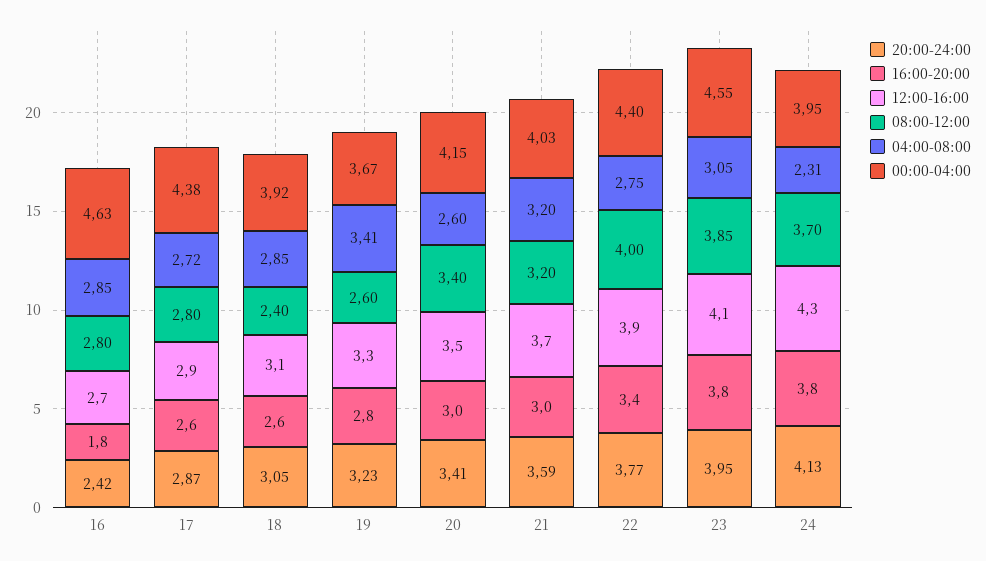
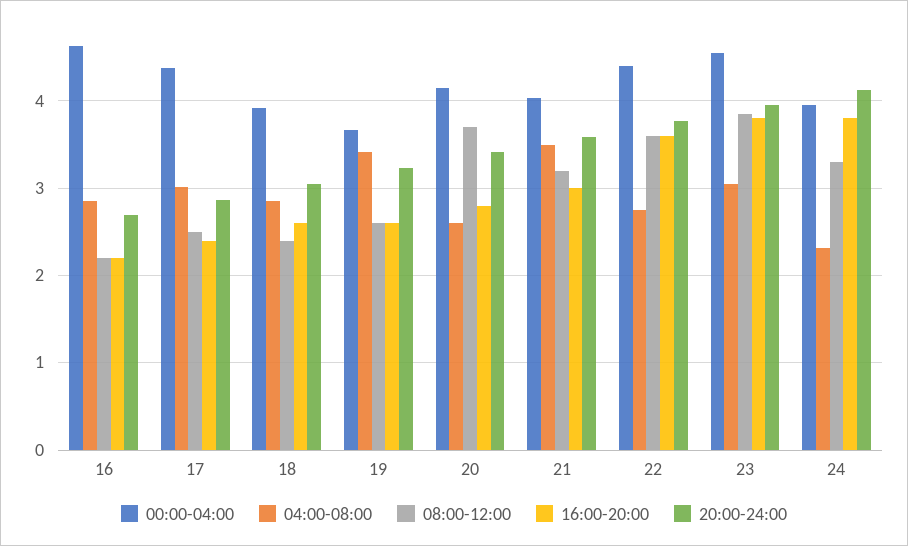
20:00-24:00, 16: 2.42 -> 2.7
16:00-20:00, 16: 1.8 -> 2.2
12:00-16:00, 16: 2.7 -> none
08:00-12:00, 16: 2.8 -> 2.2
16:00-20:00, 17: 2.6 -> 2.4
12:00-16:00, 17: 2.9 -> none
08:00-12:00, 17: 2.8 -> 2.5
04:00-08:00, 17: 2.72 -> 3
12:00-16:00, 18: 3.1 -> none
16:00-20:00, 19: 2.8 -> 2.6
12:00-16:00, 19: 3.3 -> none
16:00-20:00, 20: 3 -> 2.8
12:00-16:00, 20: 3.5 -> none
08:00-12:00, 20: 3.4 -> 3.7
12:00-16:00, 21: 3.7 -> none
04:00-08:00, 21: 3.2 -> 3.5
16:00-20:00, 22: 3.4 -> 3.6
12:00-16:00, 22: 3.9 -> none
08:00-12:00, 22: 4 -> 3.6
12:00-16:00, 23: 4.1 -> none
12:00-16:00, 24: 4.3 -> none
08:00-12:00, 24: 3.7 -> 3.3

